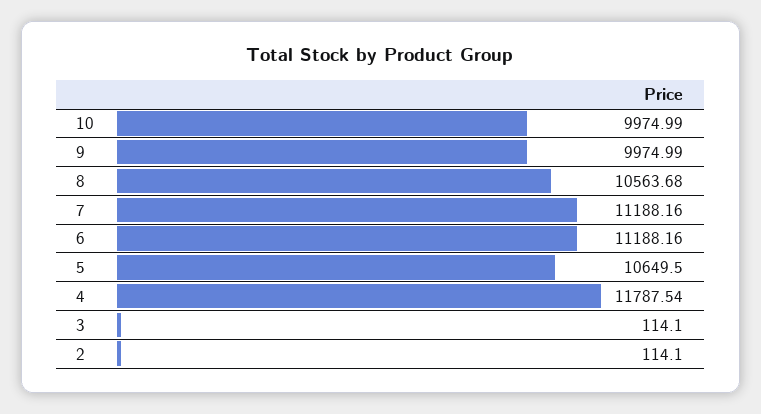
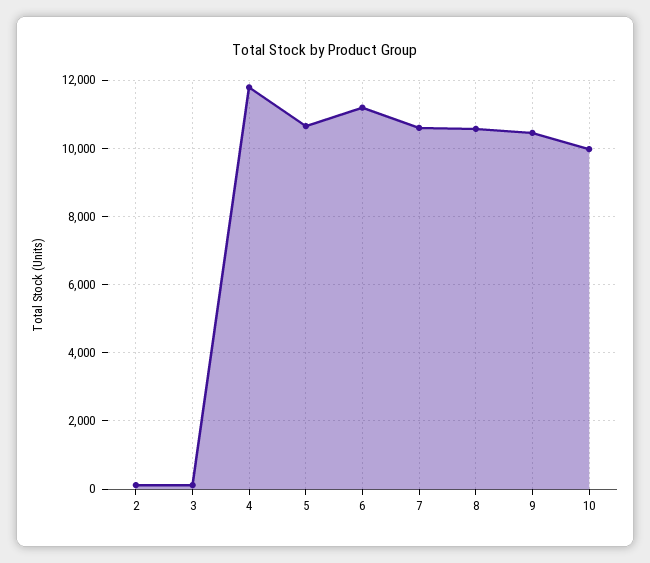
9: 9974.99 -> 10400
7: 11188.16 -> 10600

